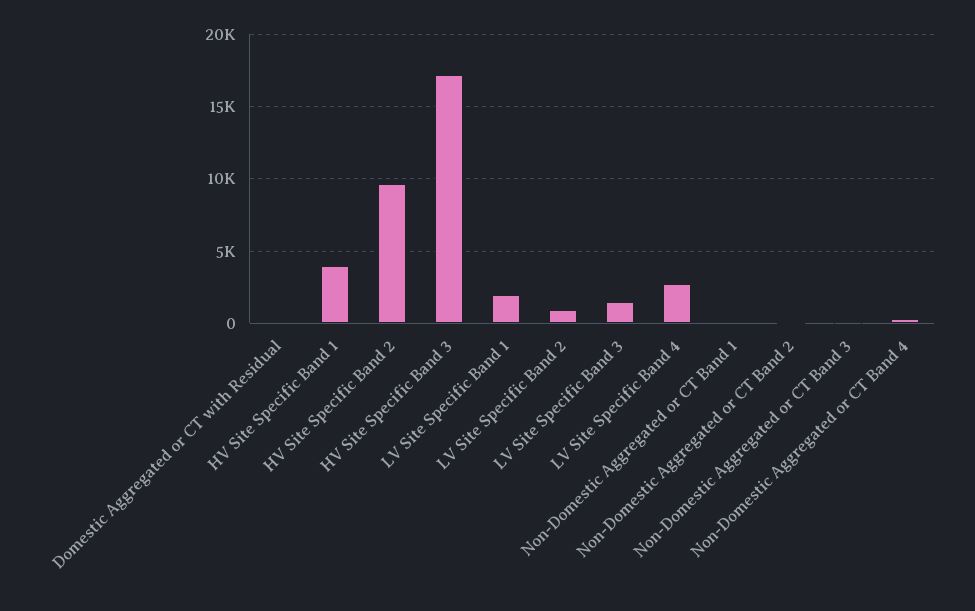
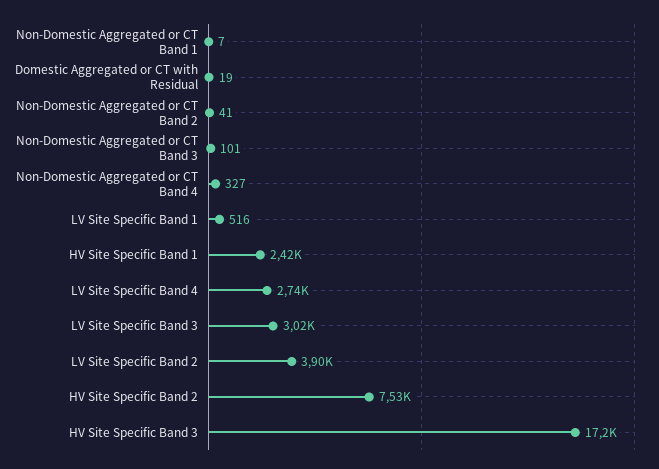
HV Site Specific Band 1: 4000 -> 2420
HV Site Specific Band 2: 9500 -> 7530
LV Site Specific Band 1: 2000 -> 516
LV Site Specific Band 2: 1000 -> 3900
LV Site Specific Band 3: 1500 -> 3020

